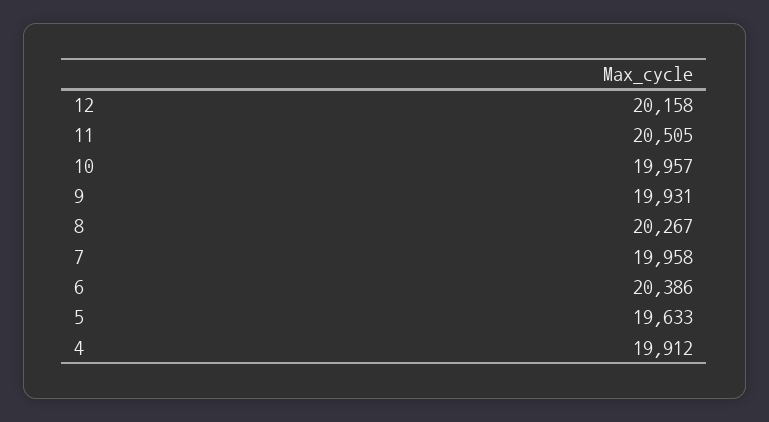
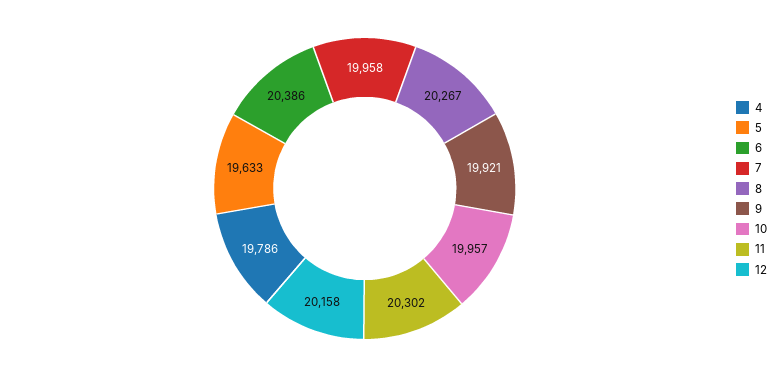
11: 20505 -> 20302
9: 19931 -> 19921
4: 19912 -> 19786

